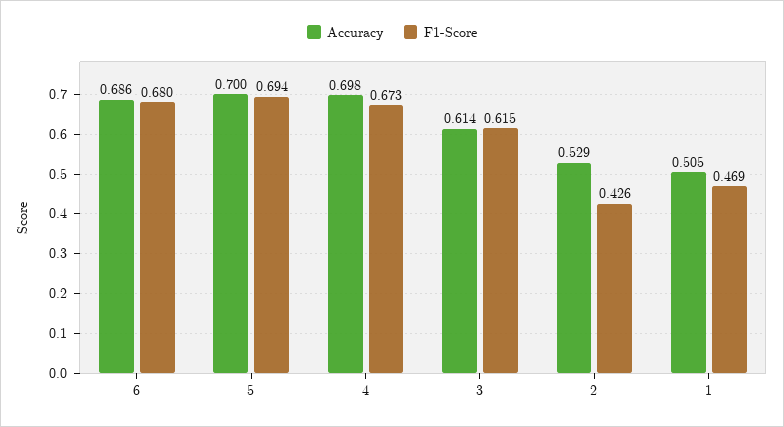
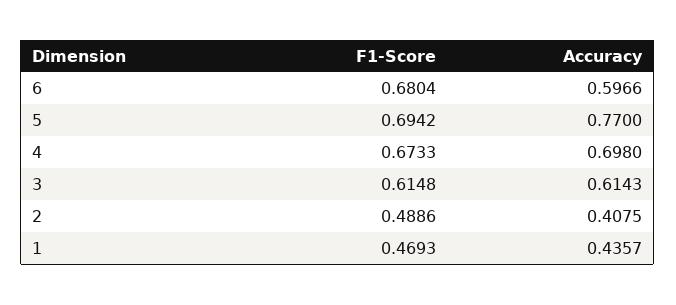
Accuracy, 6: 0.686 -> 0.5966
Accuracy, 5: 0.7 -> 0.77
Accuracy, 2: 0.529 -> 0.4075
F1-Score, 2: 0.426 -> 0.4886
Accuracy, 1: 0.505 -> 0.4357

